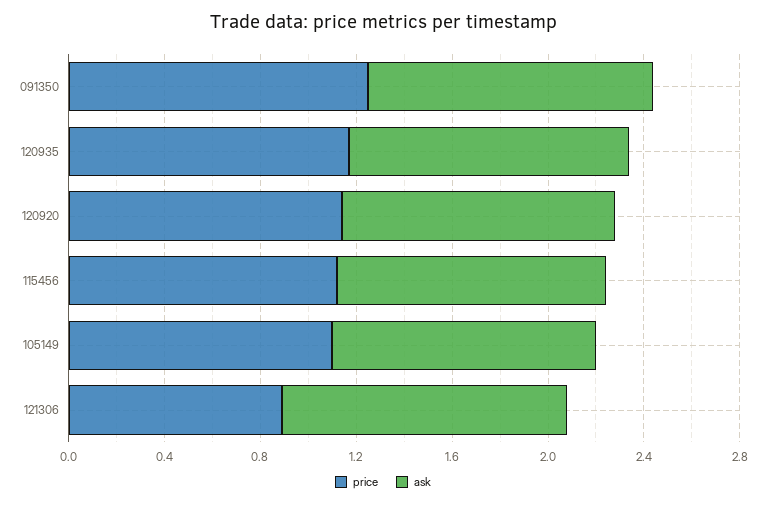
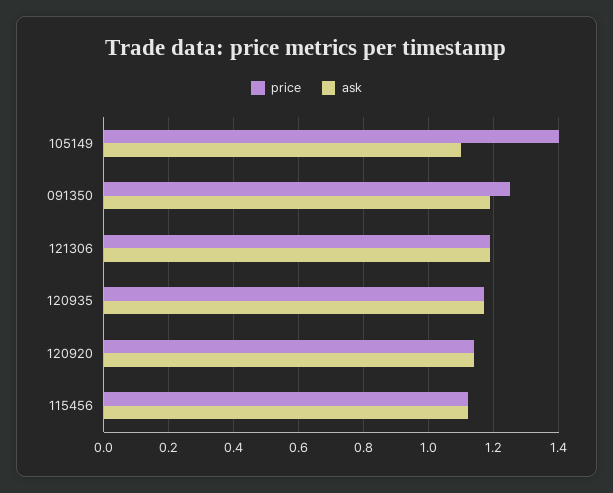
price, 105149: 1.1 -> 1.4
price, 121306: 0.9 -> 1.2

